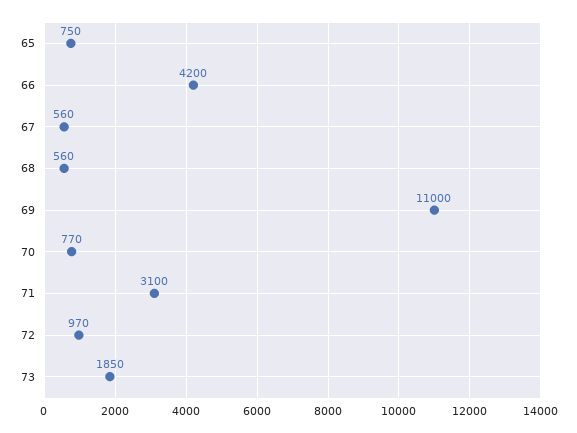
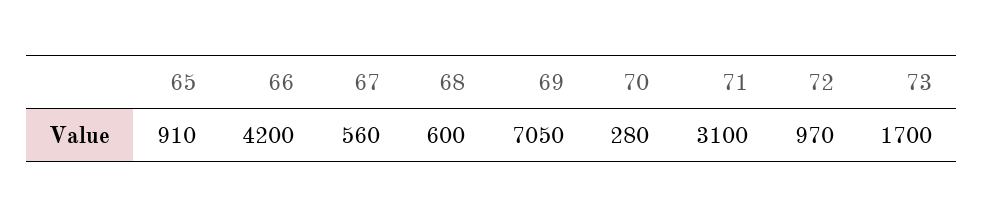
65: 750 -> 910
68: 560 -> 600
69: 11000 -> 7050
70: 770 -> 280
73: 1850 -> 1700

